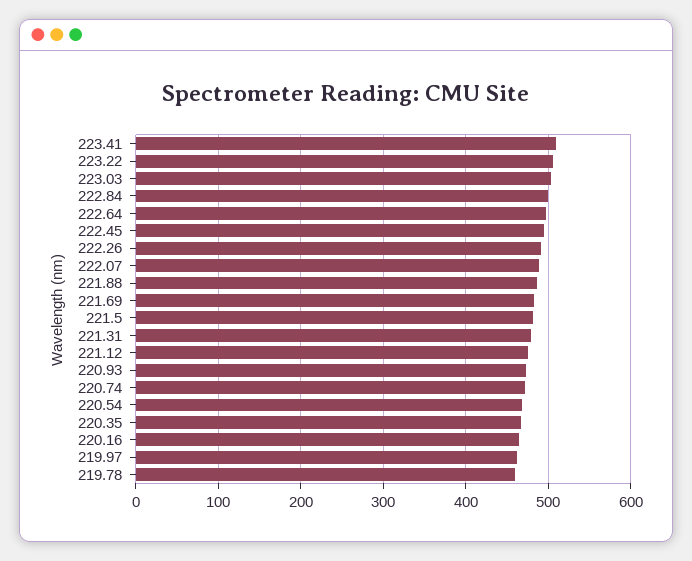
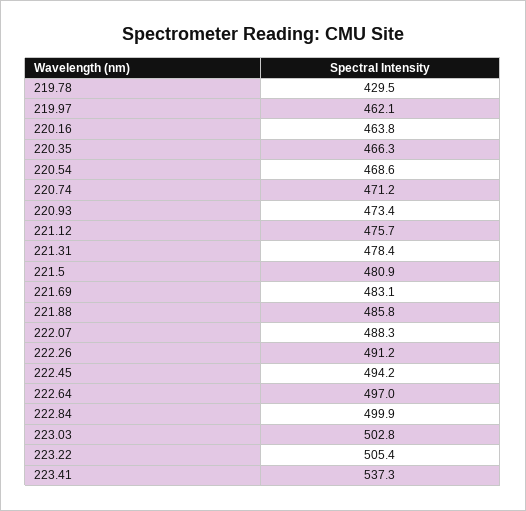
223.41: 510 -> 537.3
219.78: 460 -> 429.5

